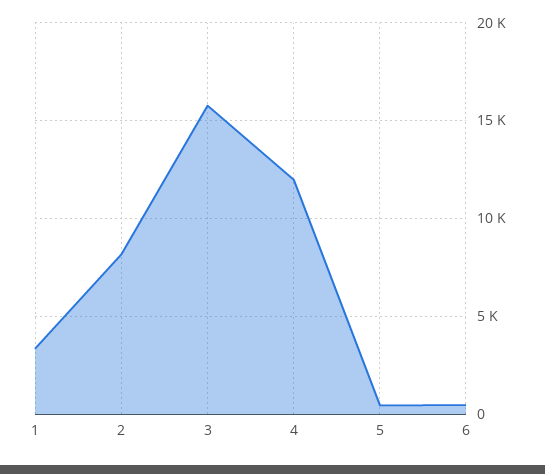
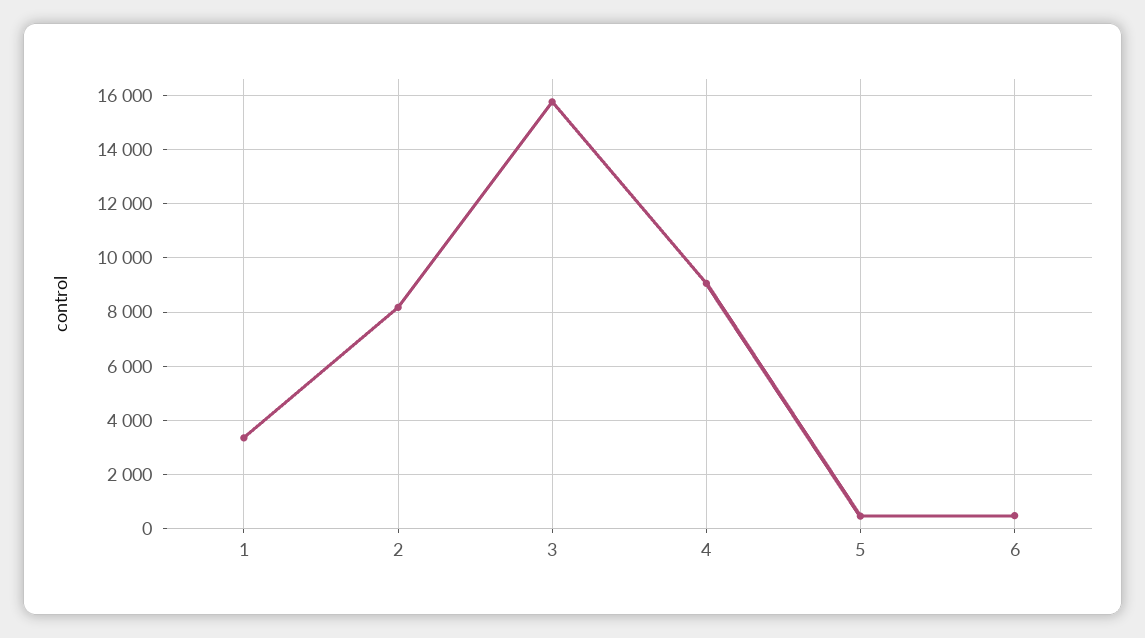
4: 12000 -> 9000

